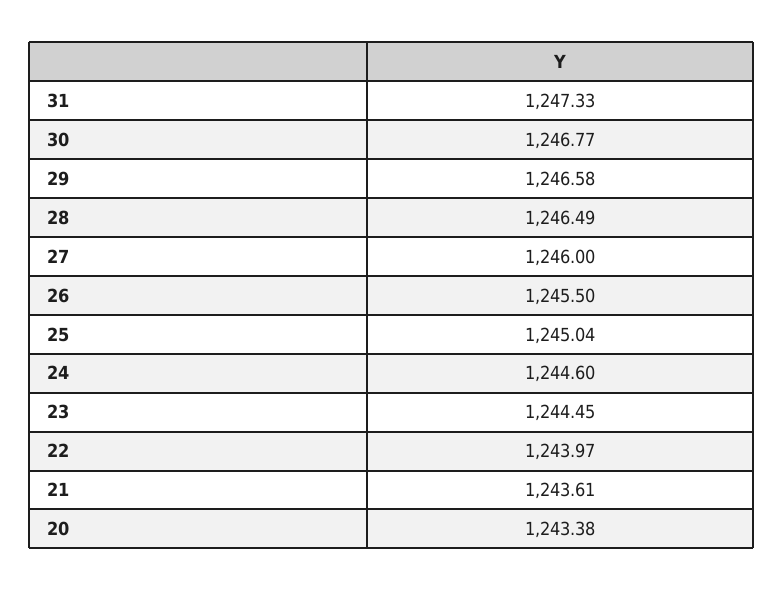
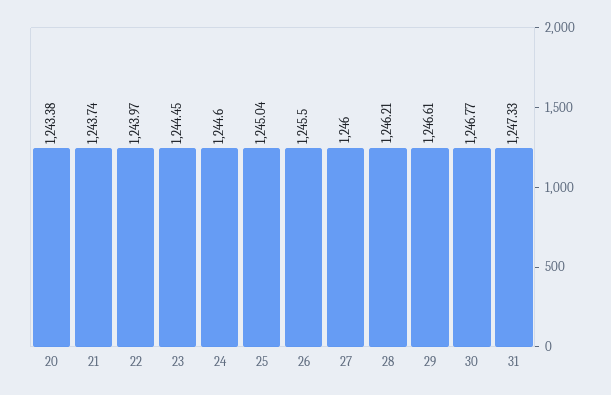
29: 1246.58 -> 1246.61
28: 1246.49 -> 1246.21
21: 1243.61 -> 1243.74

